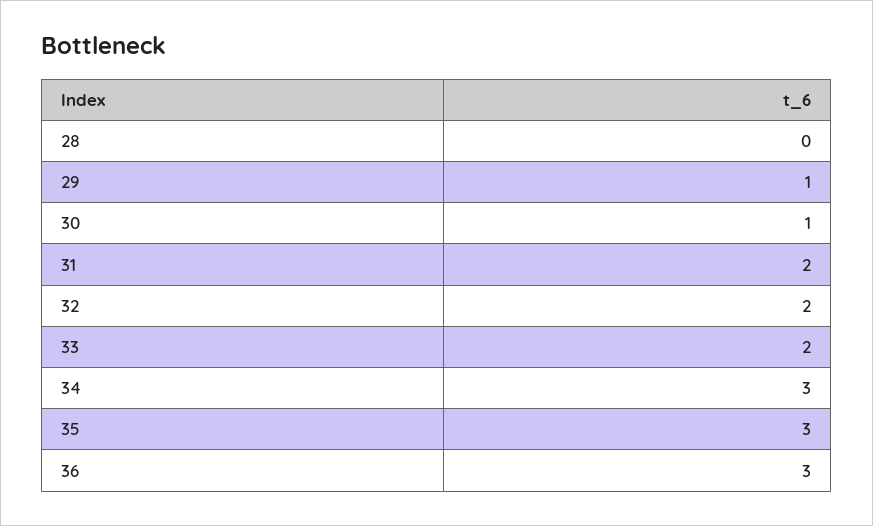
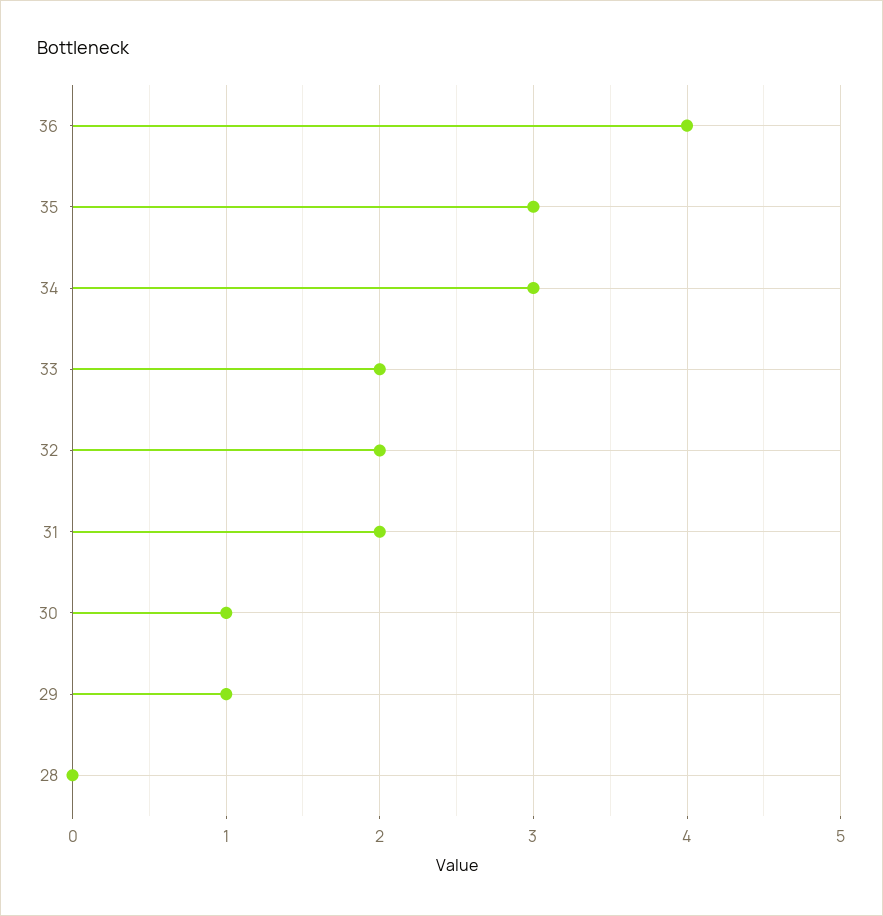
36: 3 -> 4

